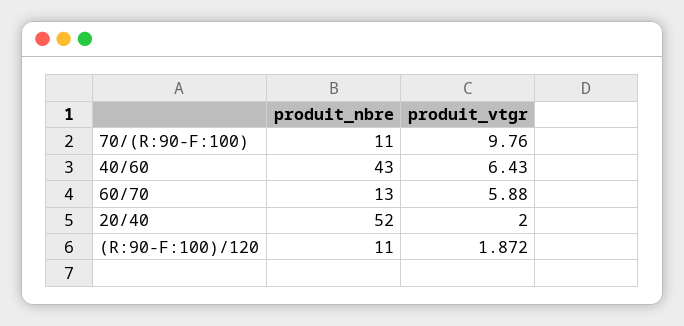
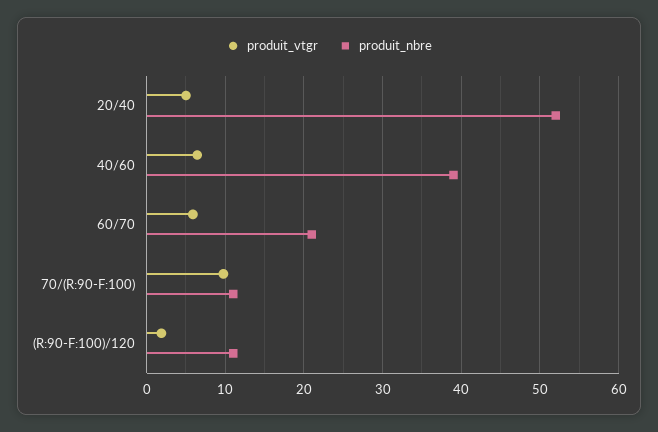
produit_nbre, 40/60: 43 -> 39
produit_nbre, 60/70: 13 -> 21
produit_vtgr, 20/40: 2 -> 5

